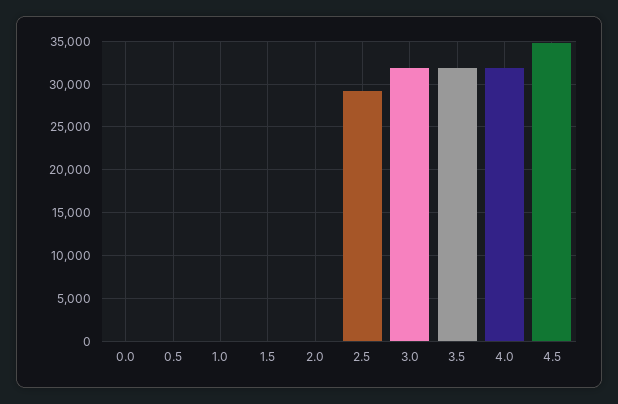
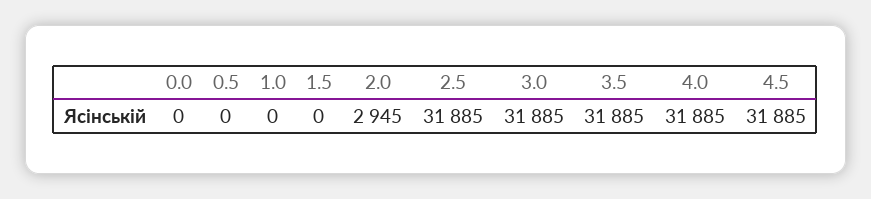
2.0: 0 -> 2945
2.5: 29000 -> 31885
4.5: 35000 -> 31885

